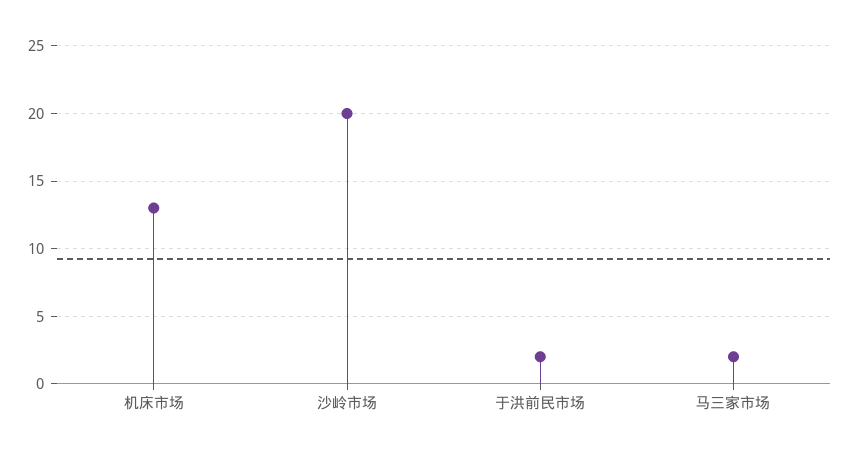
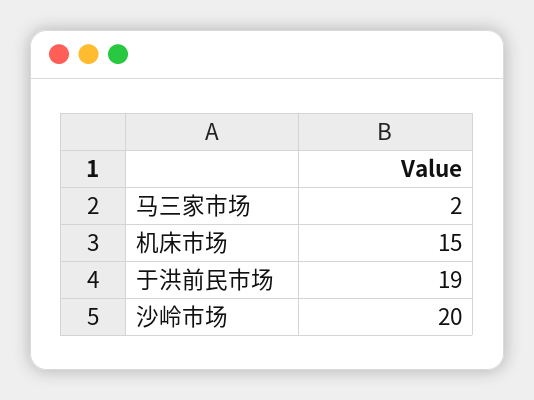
机床市场: 13 -> 15
于洪前民市场: 2 -> 19

